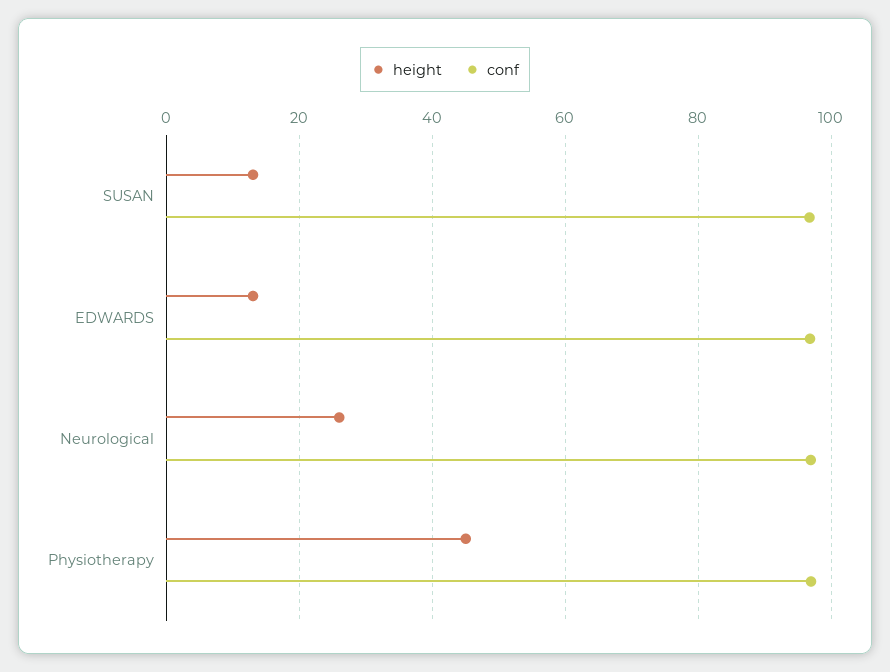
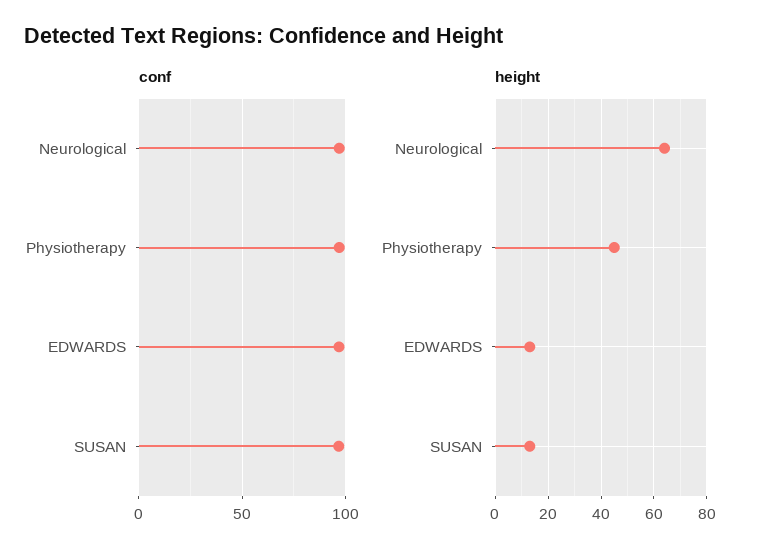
height, Neurological: 26 -> 65

